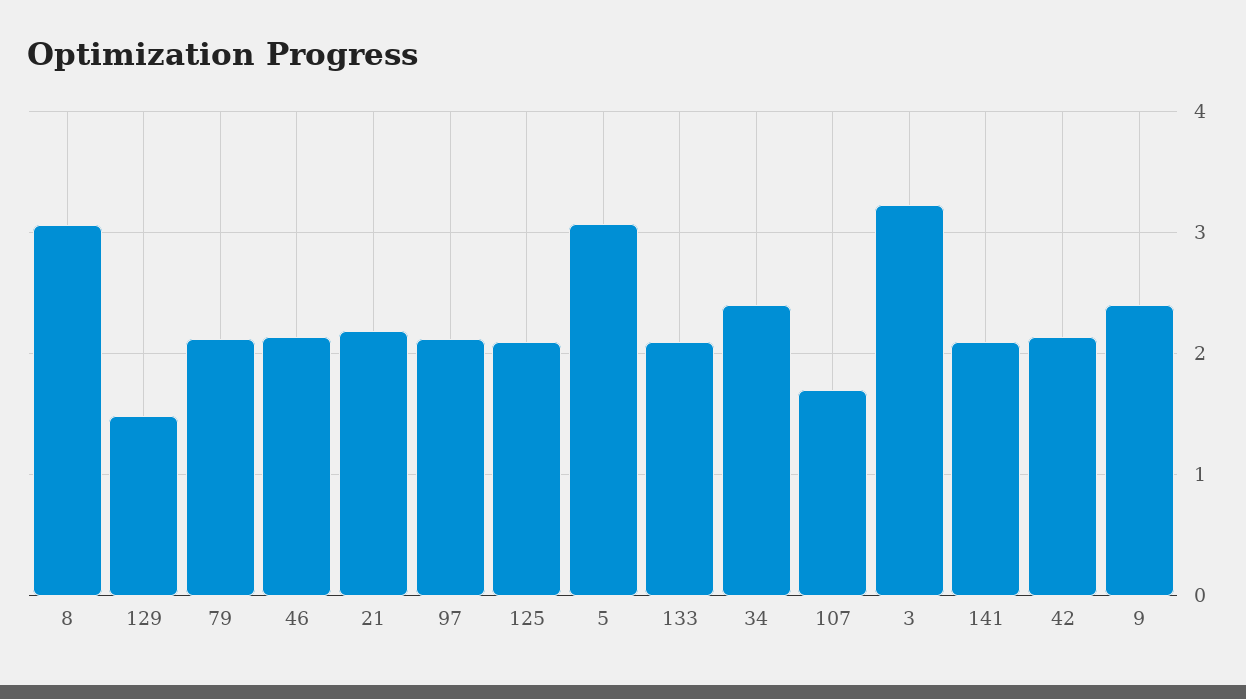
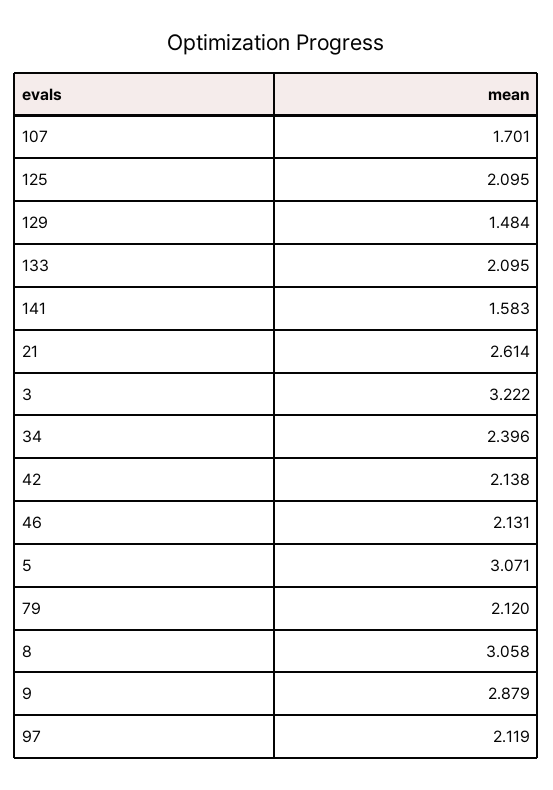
21: 2.2 -> 2.614
141: 2.1 -> 1.583
9: 2.4 -> 2.879

